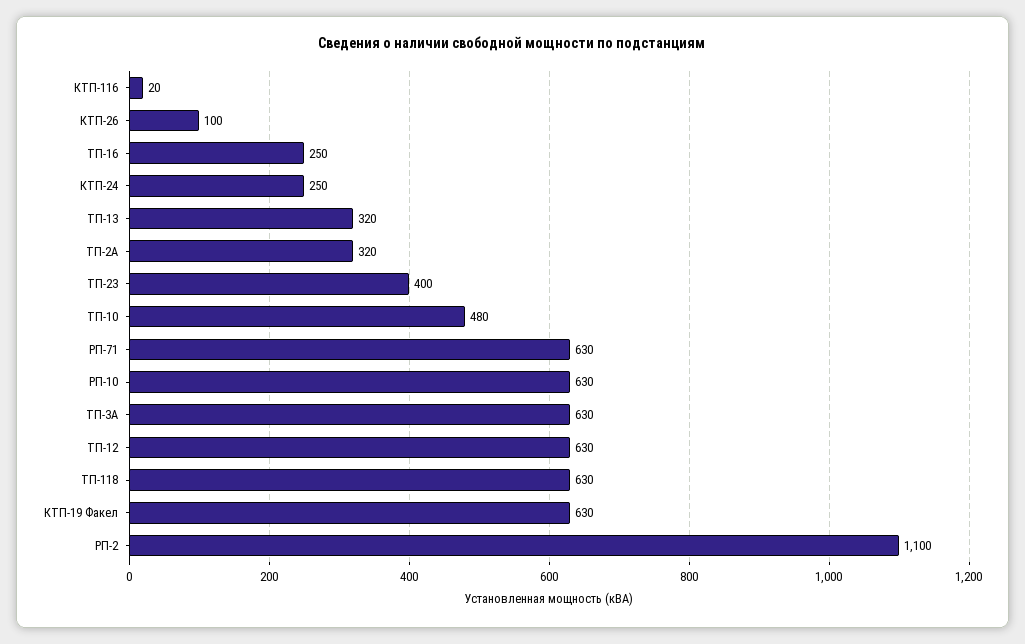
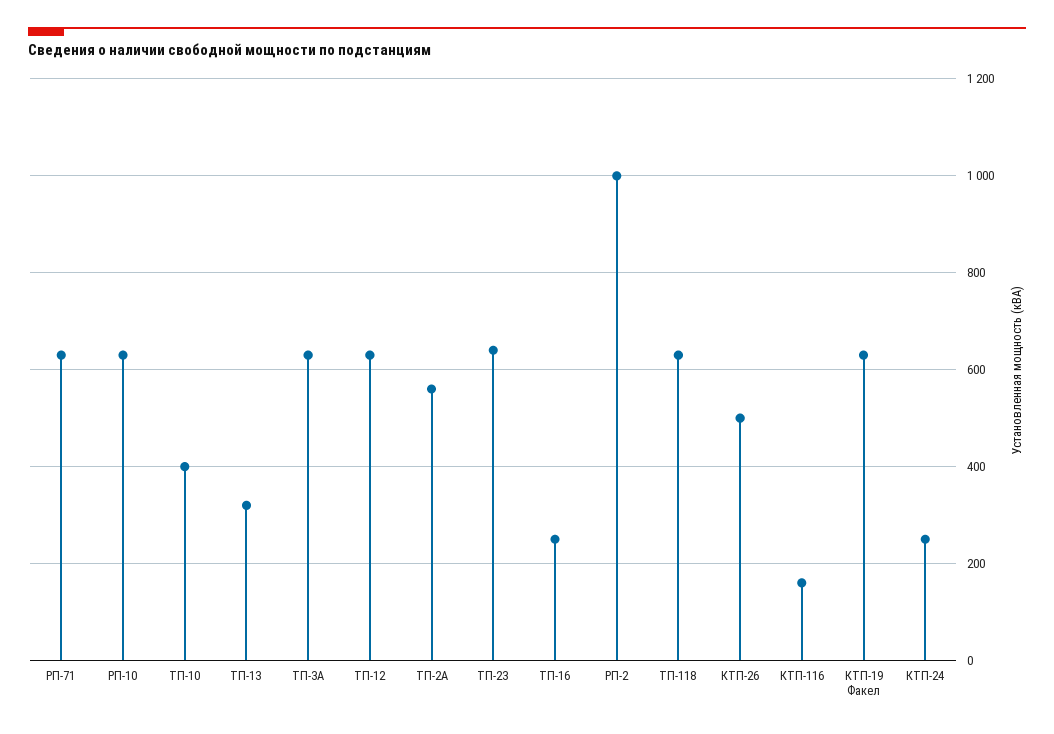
КТП-116: 20 -> 160
КТП-26: 100 -> 500
ТП-2А: 320 -> 560
ТП-23: 400 -> 640
ТП-10: 480 -> 400
РП-2: 1100 -> 1000

